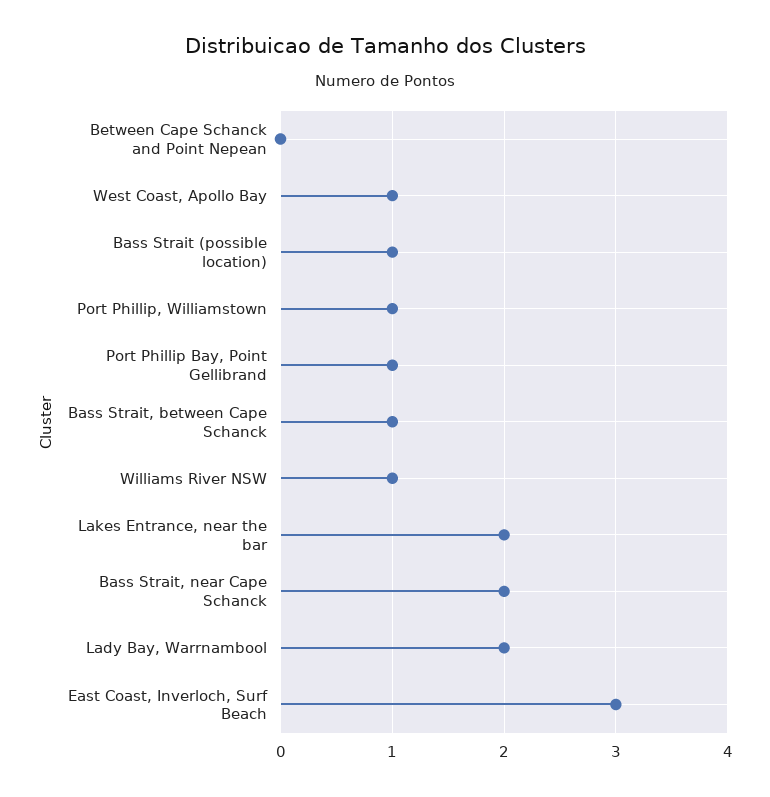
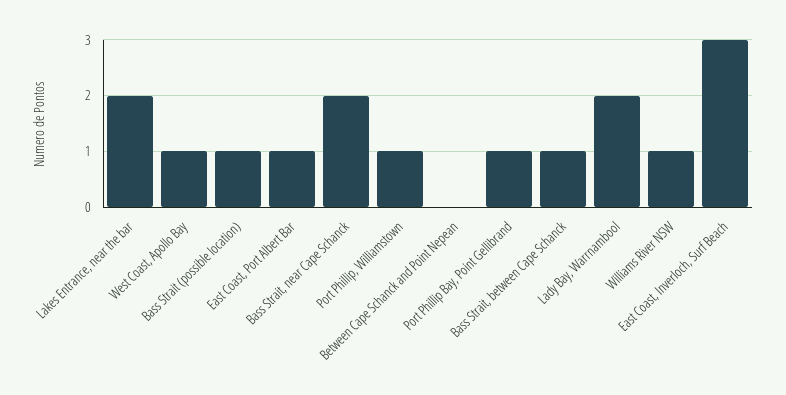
East Coast, Port Albert Bar: none -> 1

